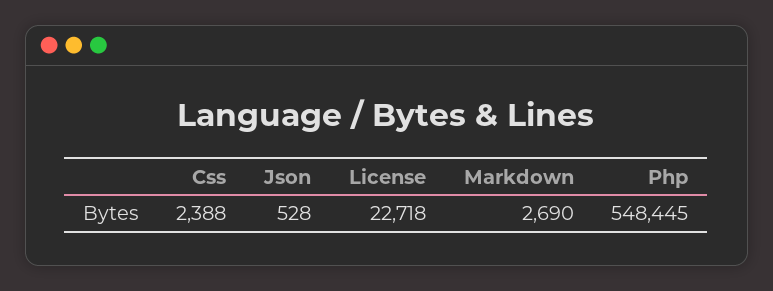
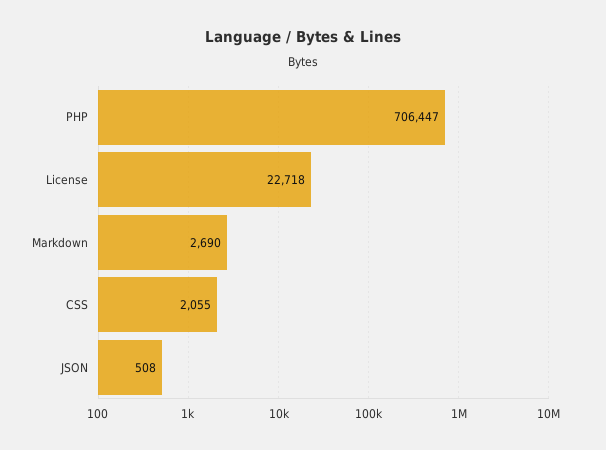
Css: 2388 -> 2055
Json: 528 -> 508
Php: 548445 -> 706447

